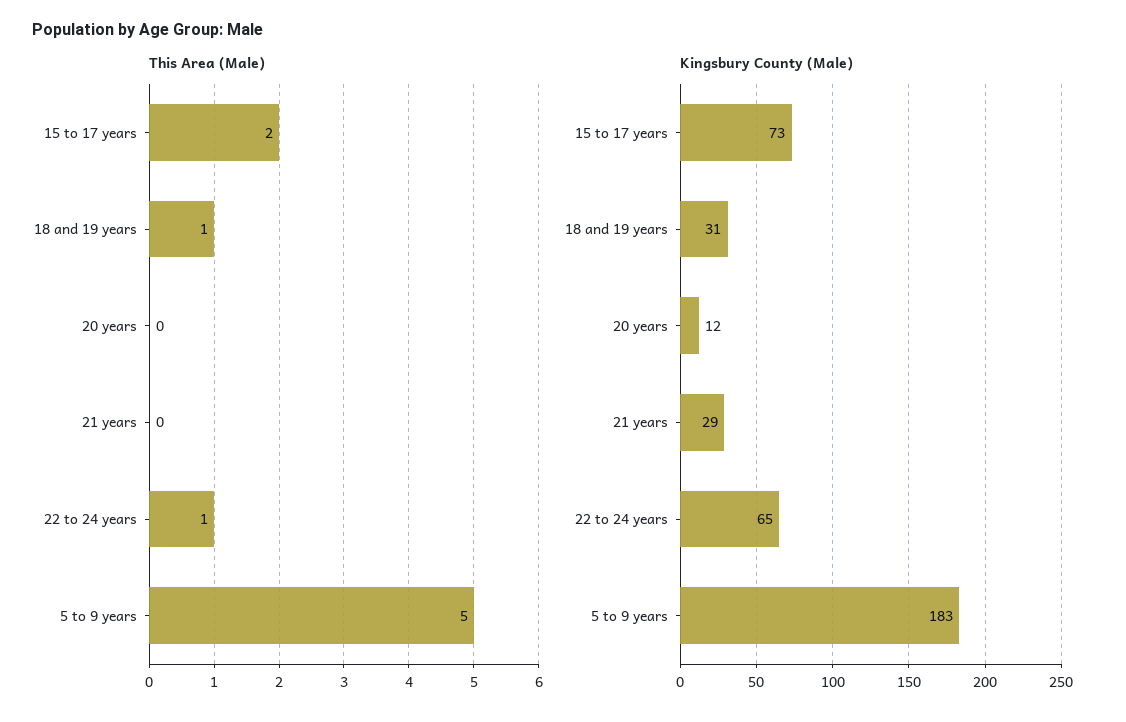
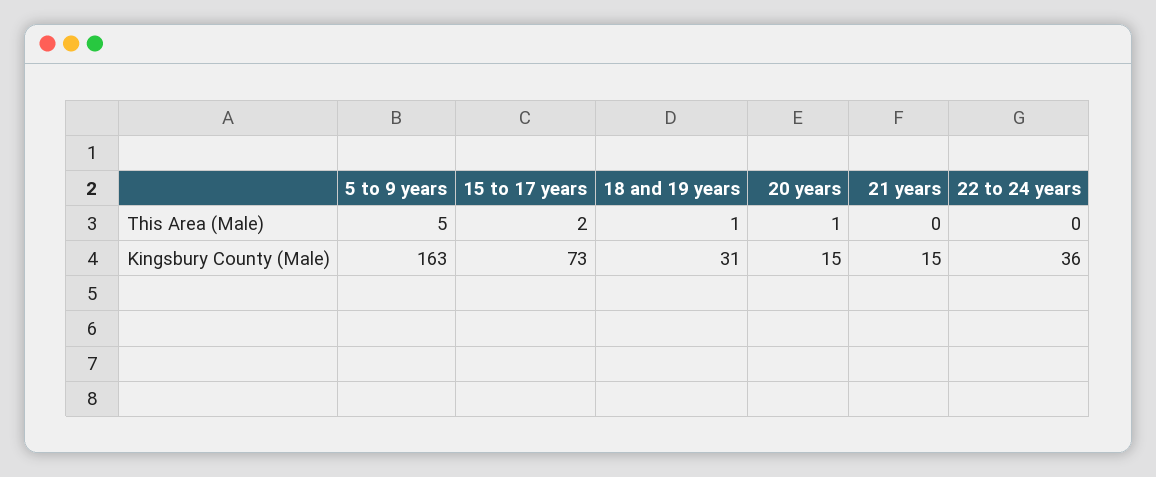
This Area (Male), 20 years: 0 -> 1
This Area (Male), 22 to 24 years: 1 -> 0
Kingsbury County (Male), 20 years: 12 -> 15
Kingsbury County (Male), 21 years: 29 -> 15
Kingsbury County (Male), 22 to 24 years: 65 -> 36
Kingsbury County (Male), 5 to 9 years: 183 -> 163

